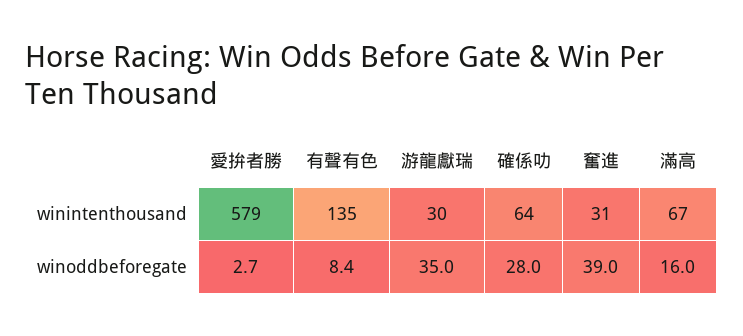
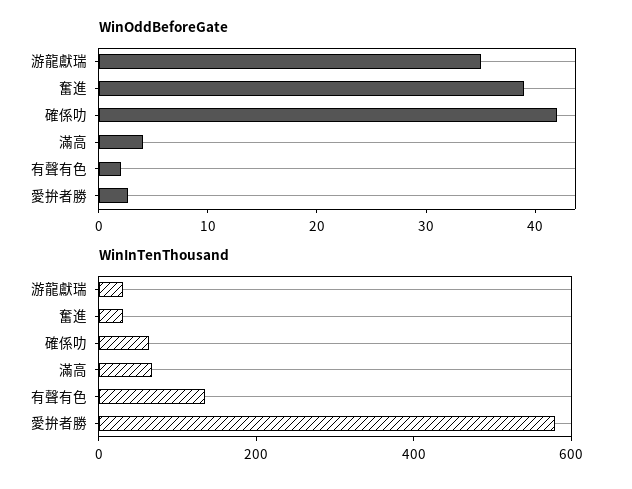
winoddbeforegate, 有聲有色: 8.4 -> 2
winoddbeforegate, 確係叻: 28 -> 42
winoddbeforegate, 滿高: 16 -> 4

